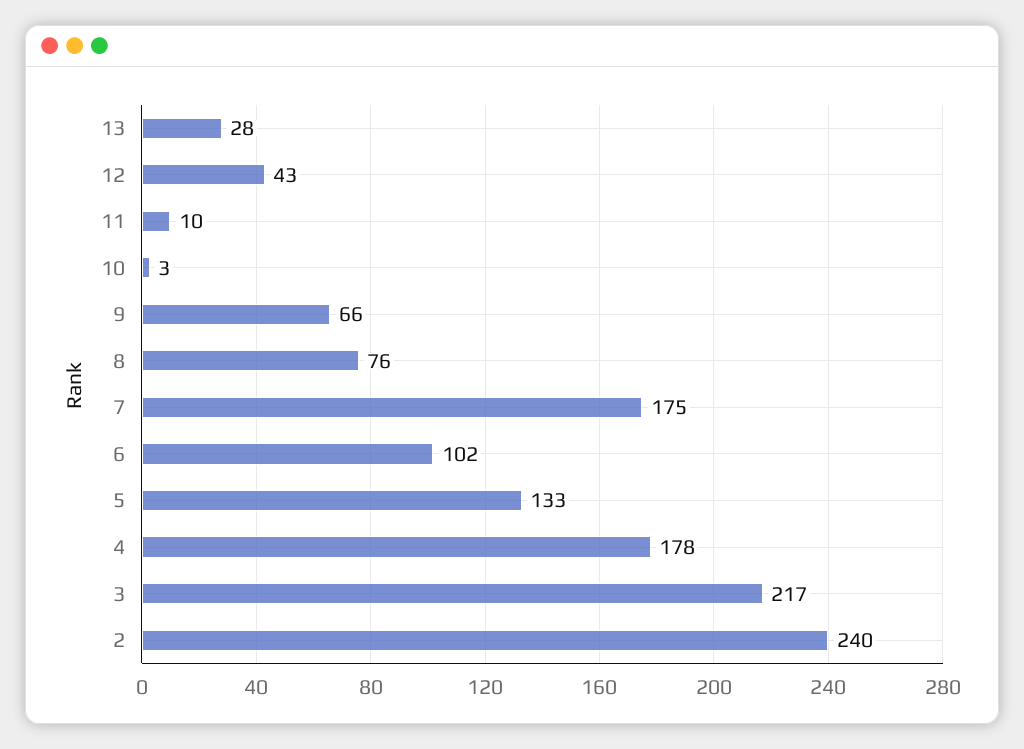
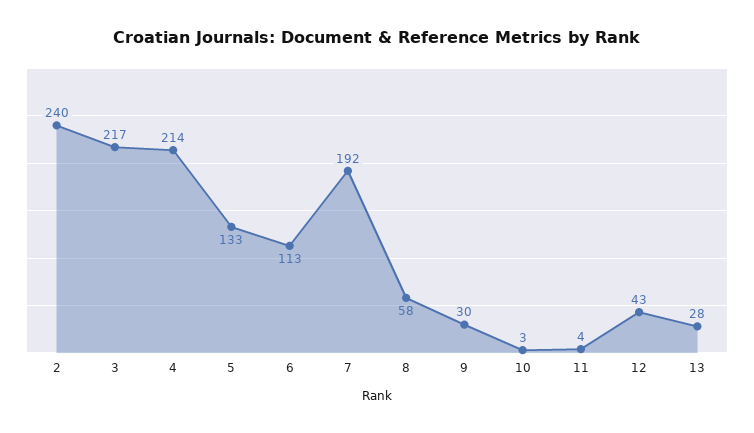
11: 10 -> 4
9: 66 -> 30
8: 76 -> 58
7: 175 -> 192
6: 102 -> 113
4: 178 -> 214

